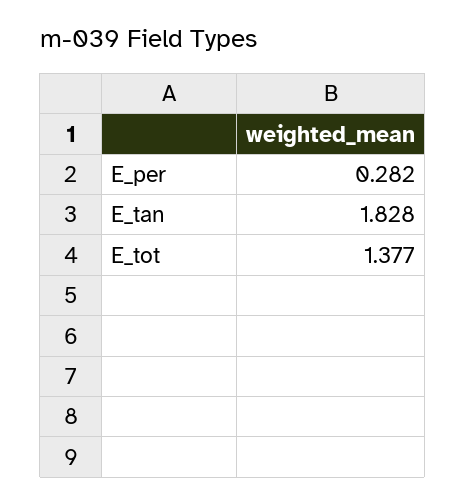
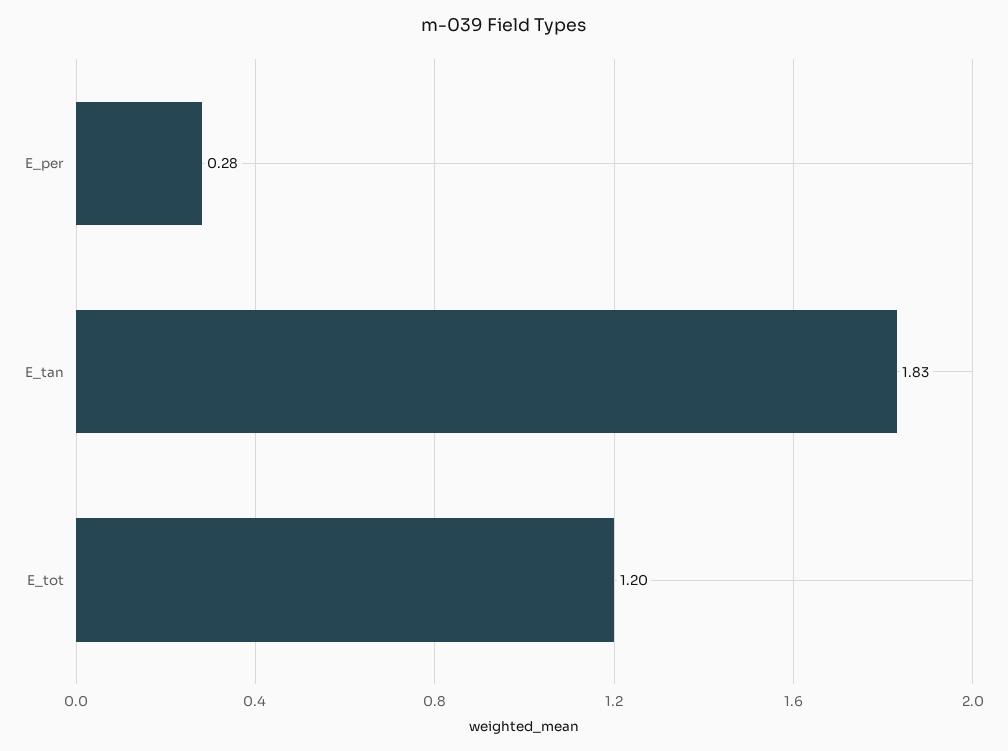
E_tot: 1.377 -> 1.2

